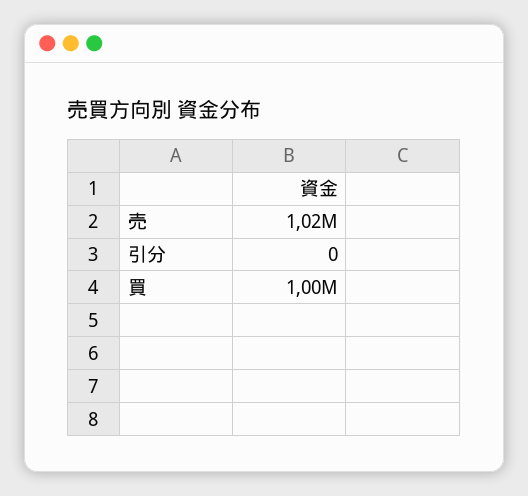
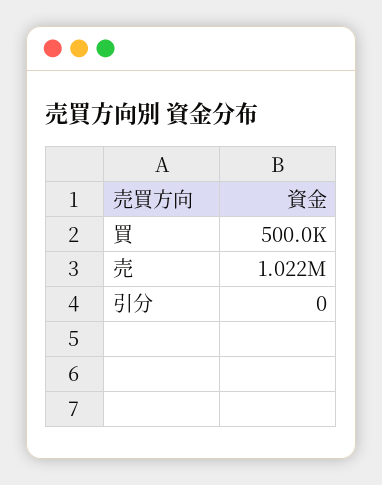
買: 1000000 -> 500000

